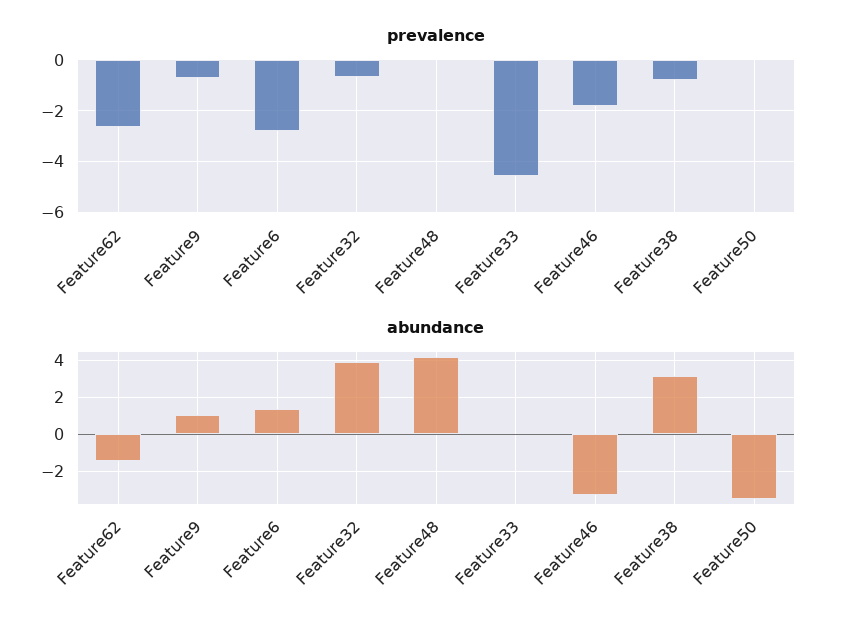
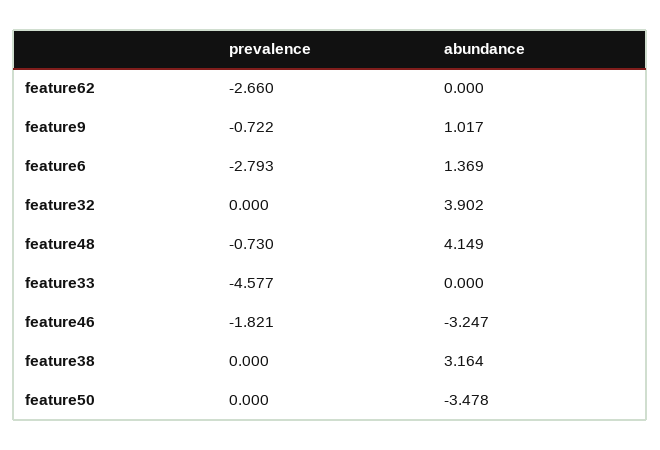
prevalence, Feature32: -0.75 -> 0
prevalence, Feature48: 0 -> -0.73
prevalence, Feature38: -0.75 -> 0
abundance, Feature62: -1.5 -> 0

